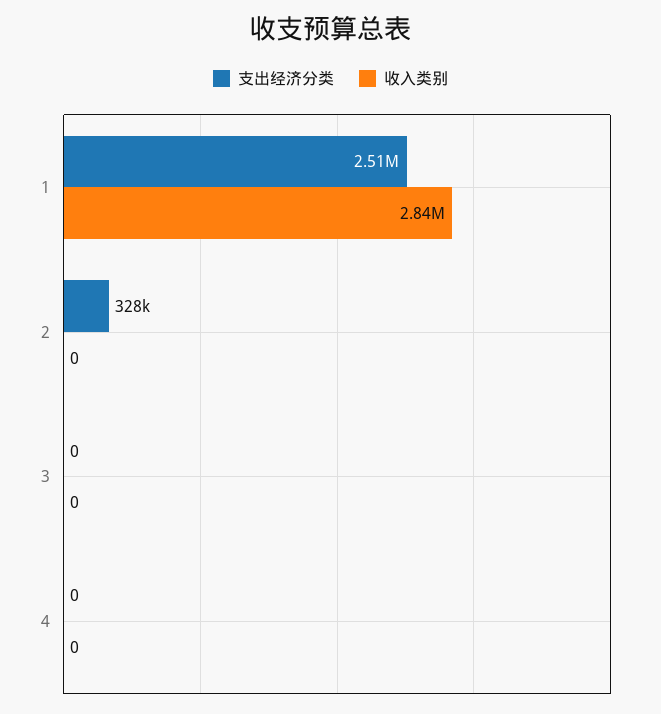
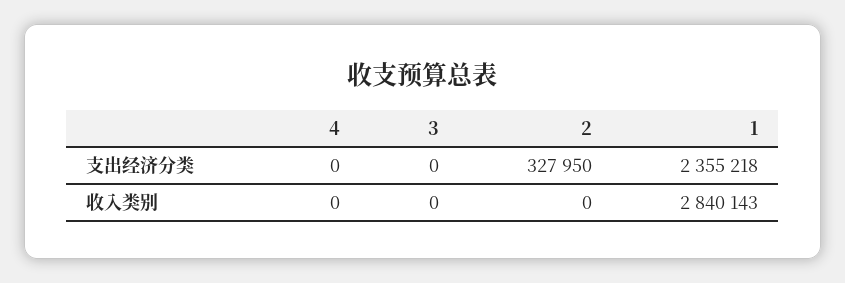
支出经济分类, 1: 2510000 -> 2355218

